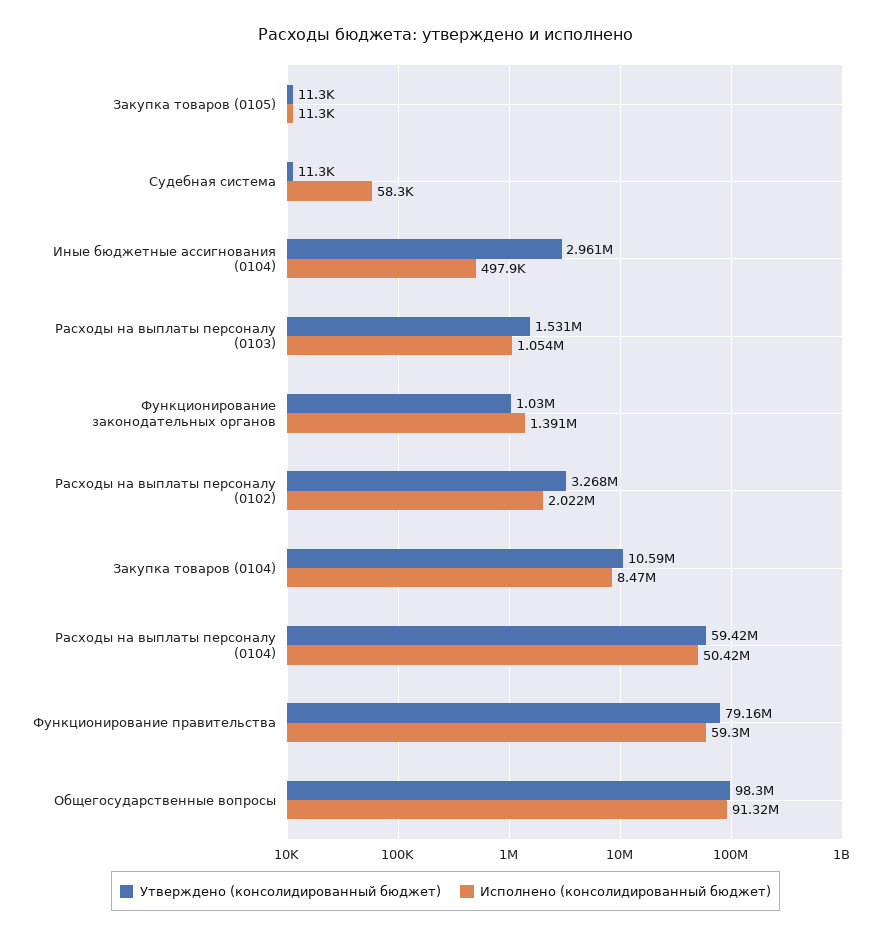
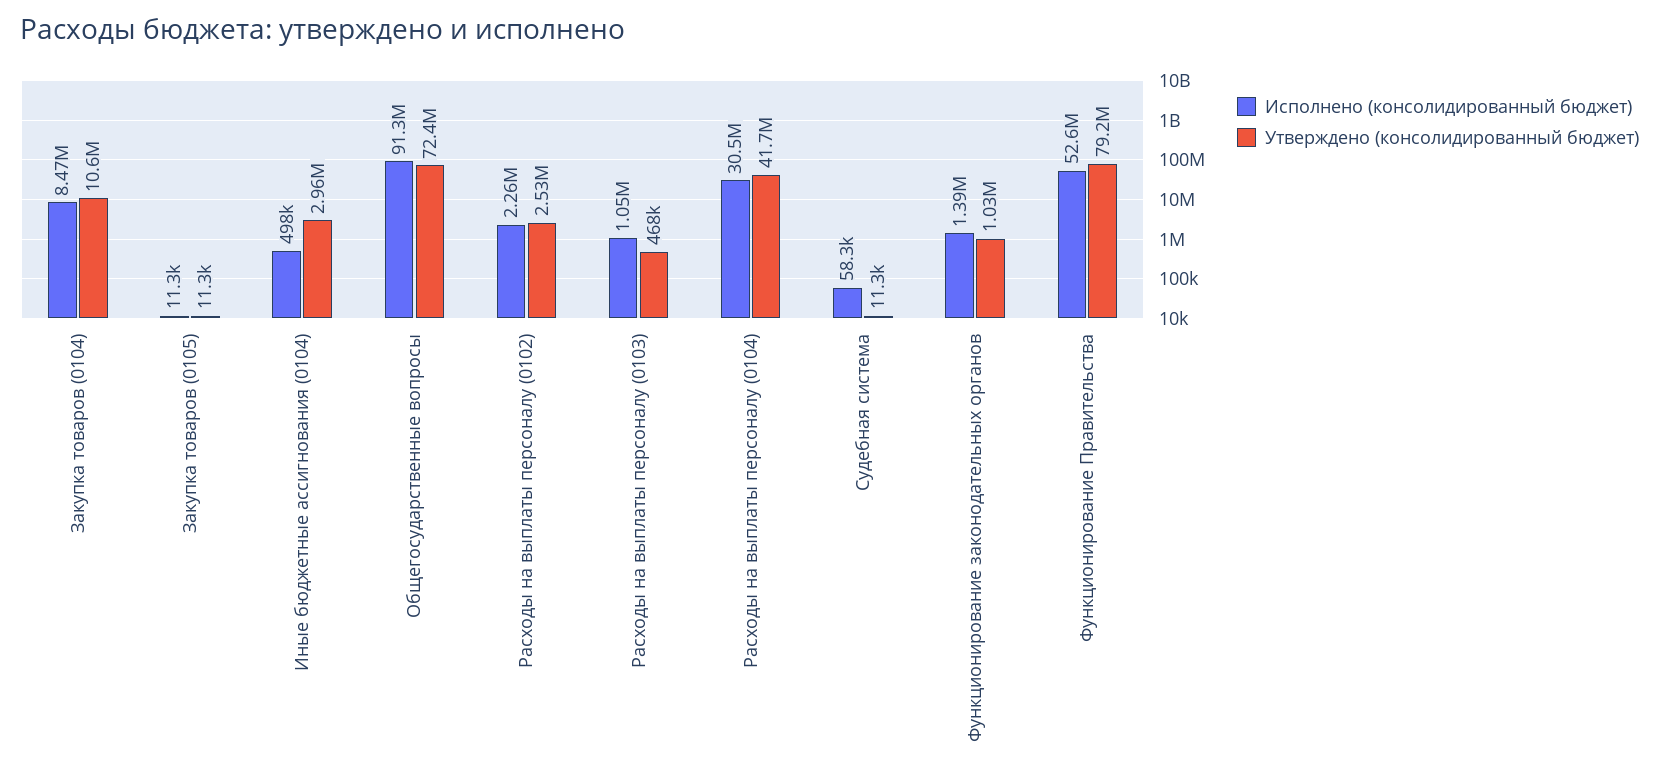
Утверждено (консолидированный бюджет), Расходы на выплаты персоналу (0103): 1531000 -> 468000
Утверждено (консолидированный бюджет), Расходы на выплаты персоналу (0102): 3268000 -> 2530000
Исполнено (консолидированный бюджет), Расходы на выплаты персоналу (0102): 2022000 -> 2260000
Утверждено (консолидированный бюджет), Расходы на выплаты персоналу (0104): 59420000 -> 41700000
Исполнено (консолидированный бюджет), Расходы на выплаты персоналу (0104): 50420000 -> 30500000
Исполнено (консолидированный бюджет), Функционирование правительства: 59300000 -> 52600000
Утверждено (консолидированный бюджет), Общегосударственные вопросы: 98300000 -> 72400000

